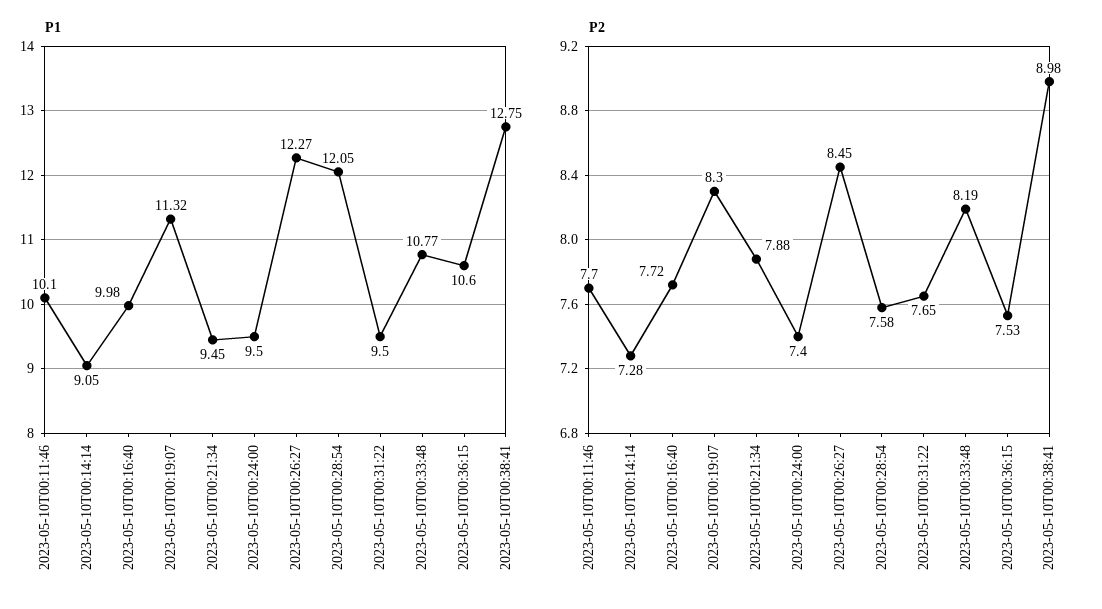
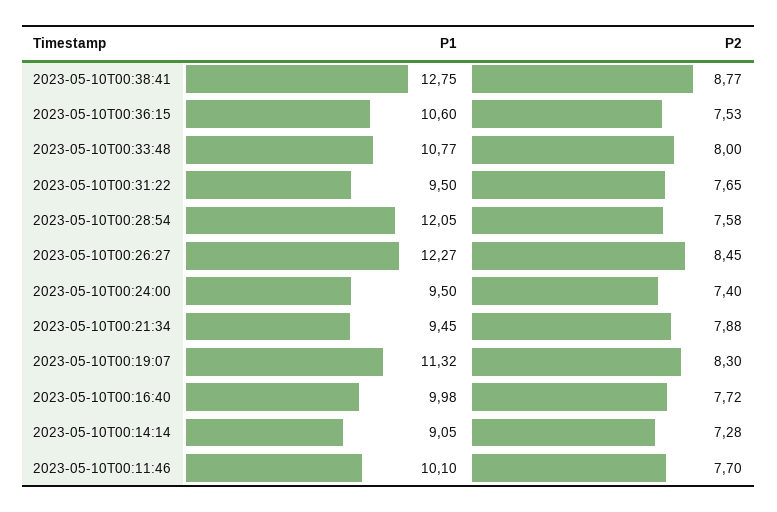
P2, 2023-05-10T00:33:48: 8.19 -> 8
P2, 2023-05-10T00:38:41: 8.98 -> 8.77

